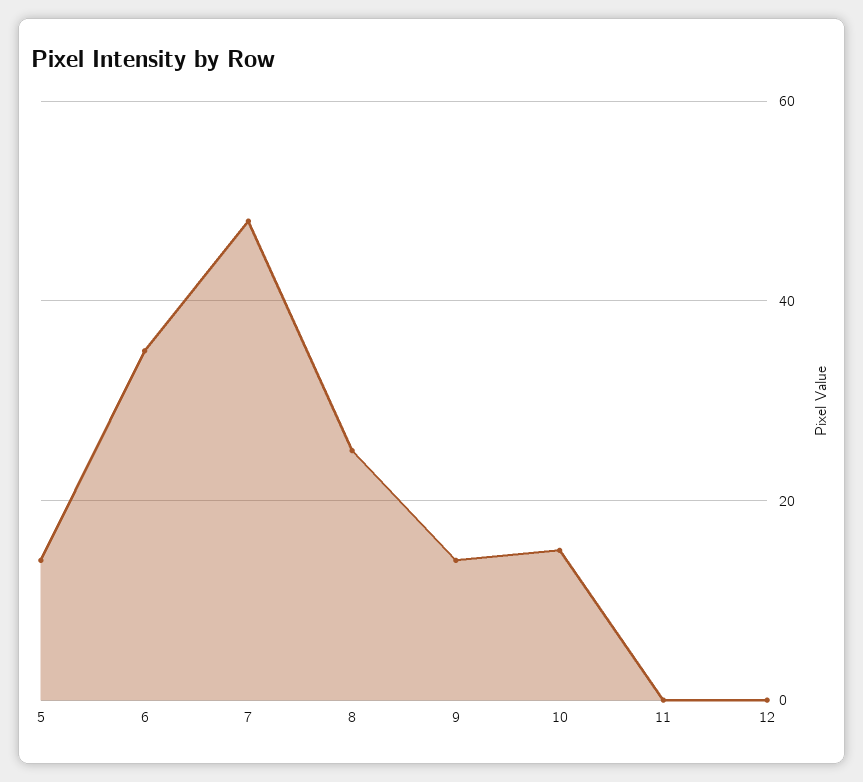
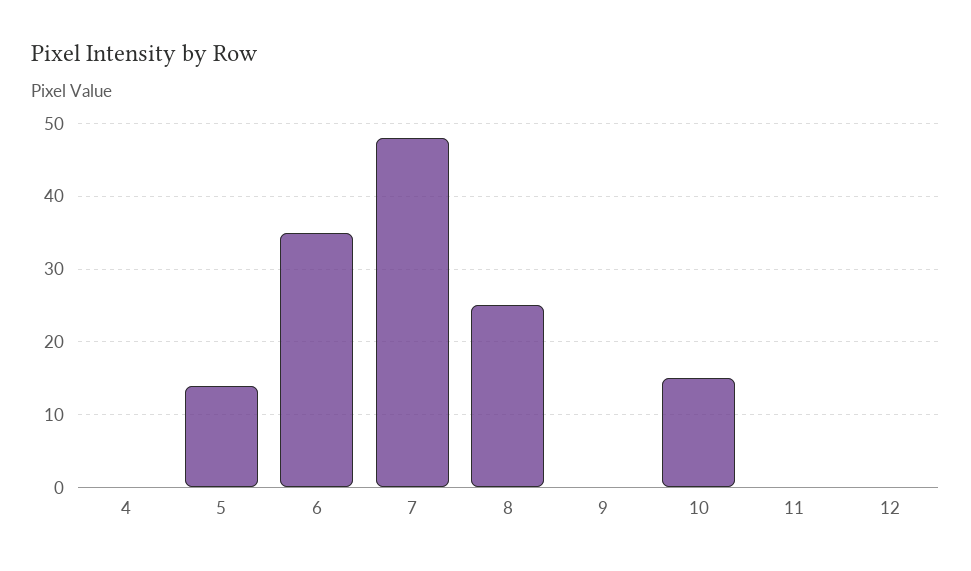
9: 15 -> 0
4: none -> 0

